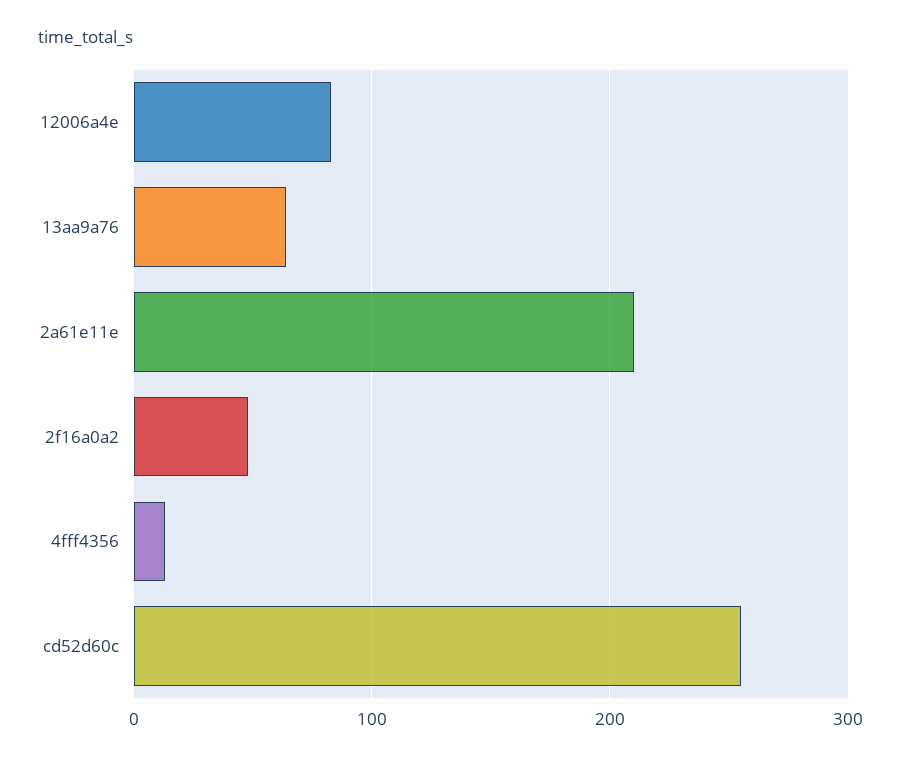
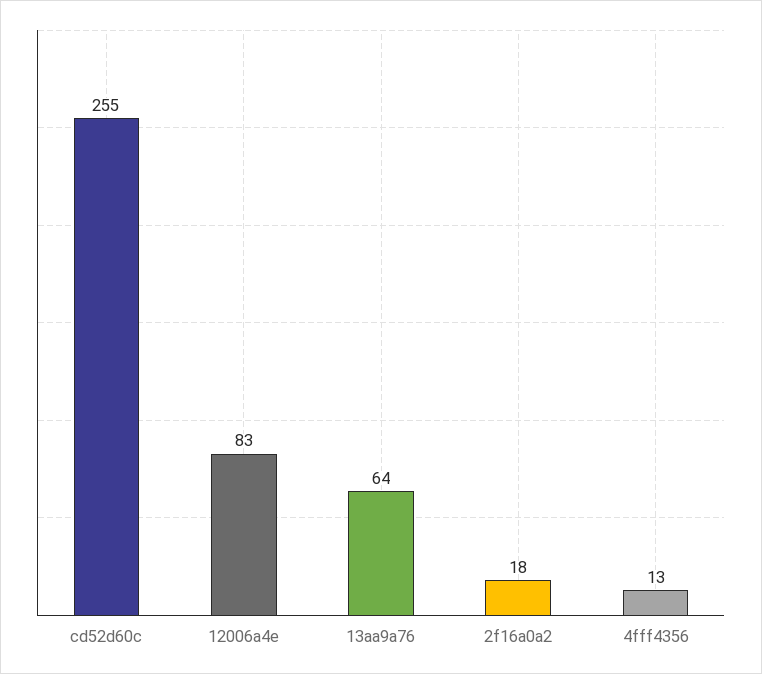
2a61e11e: 210 -> none
2f16a0a2: 50 -> 18

